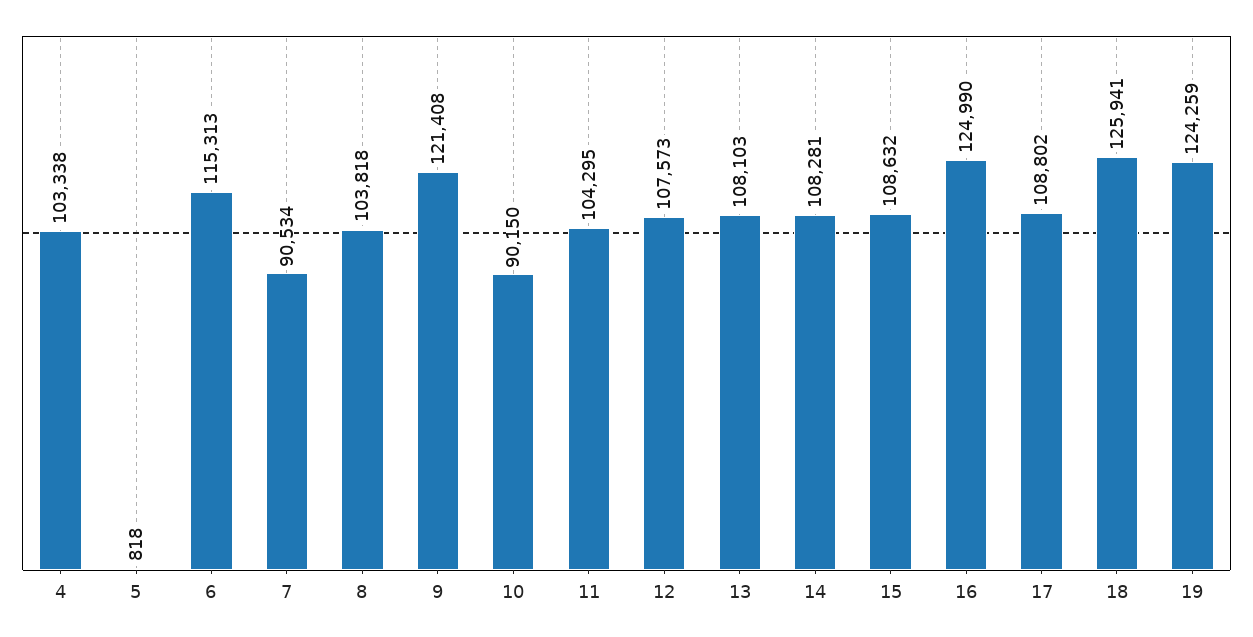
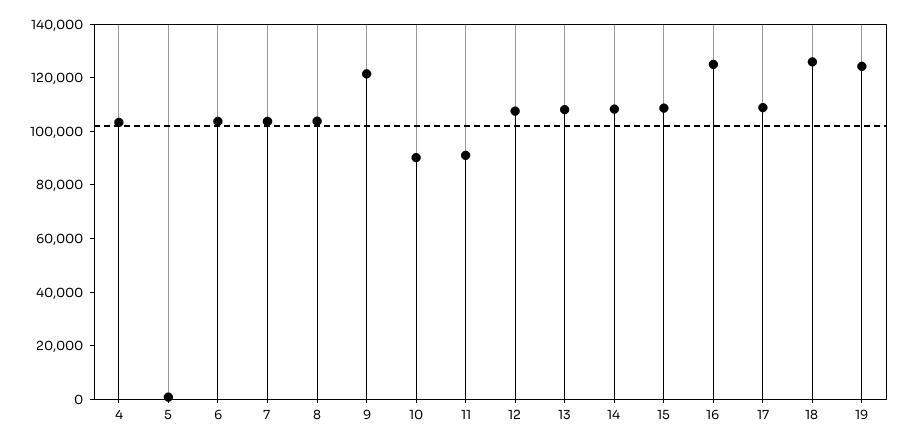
6: 115313 -> 105000
7: 90534 -> 105000
11: 104295 -> 90000

